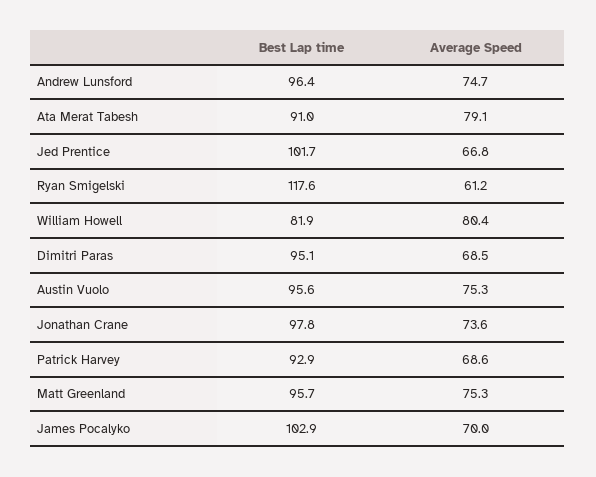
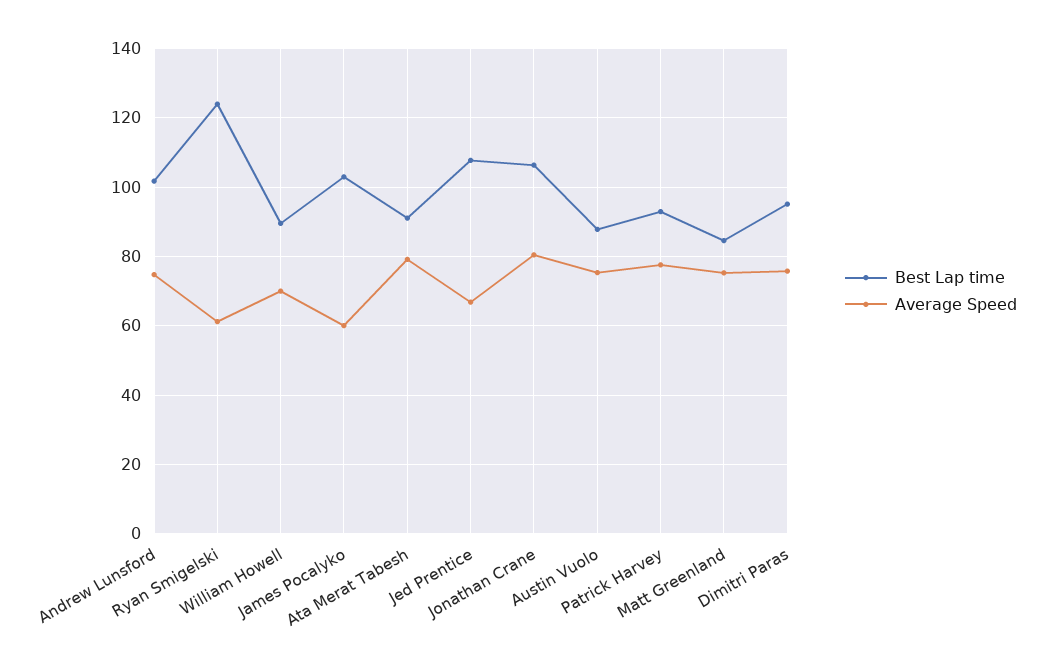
Best Lap time, Andrew Lunsford: 96.4 -> 102
Best Lap time, Jed Prentice: 101.7 -> 108
Best Lap time, Ryan Smigelski: 117.6 -> 124
Best Lap time, William Howell: 81.9 -> 90
Average Speed, William Howell: 80.4 -> 70
Average Speed, Dimitri Paras: 68.5 -> 76
Best Lap time, Austin Vuolo: 95.6 -> 88
Best Lap time, Jonathan Crane: 97.8 -> 106
Average Speed, Jonathan Crane: 73.6 -> 80
Average Speed, Patrick Harvey: 68.6 -> 78
Best Lap time, Matt Greenland: 95.7 -> 84
Average Speed, James Pocalyko: 70 -> 60

